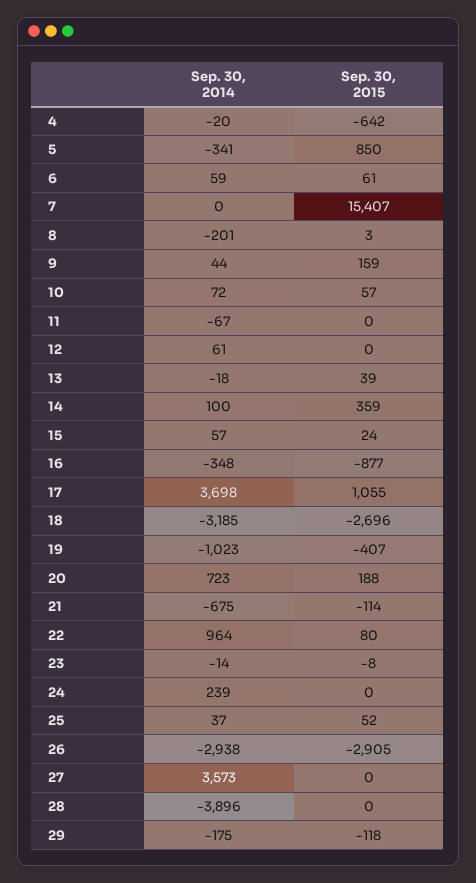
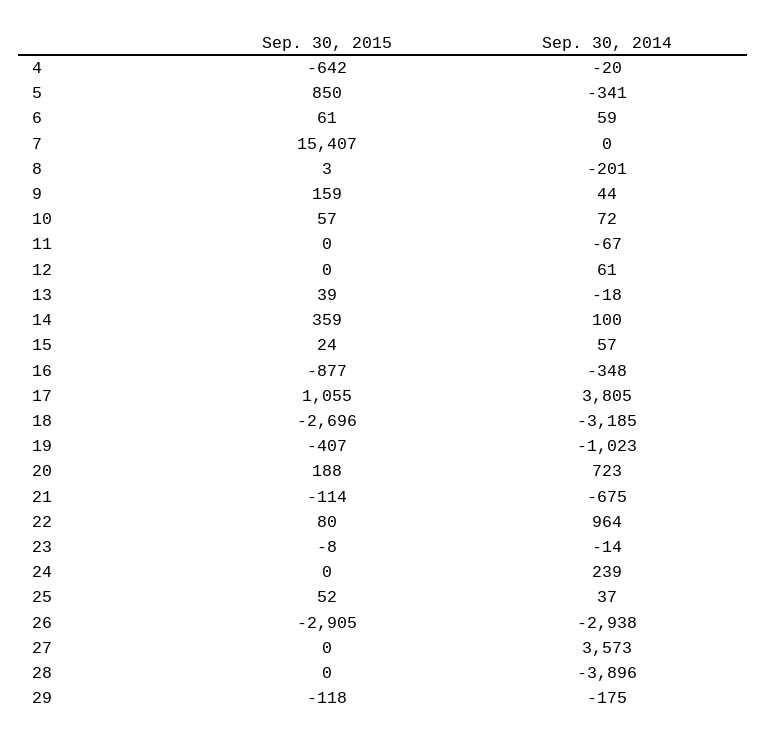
Sep. 30, 2014, 17: 3698 -> 3805

